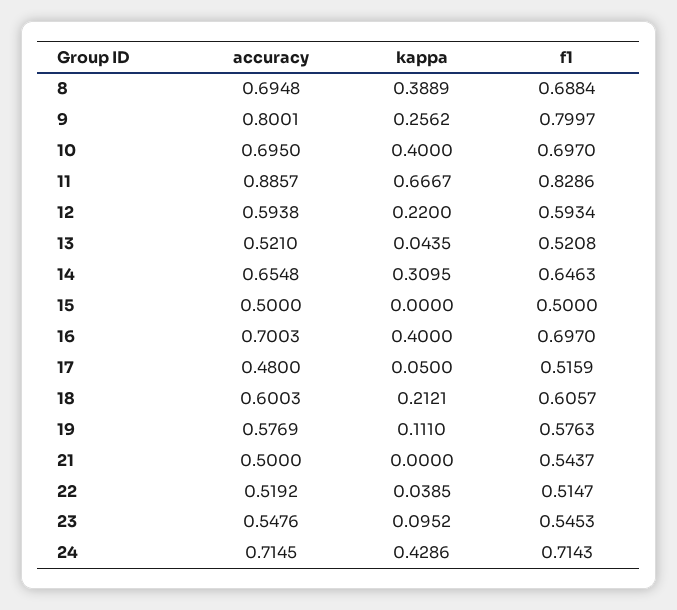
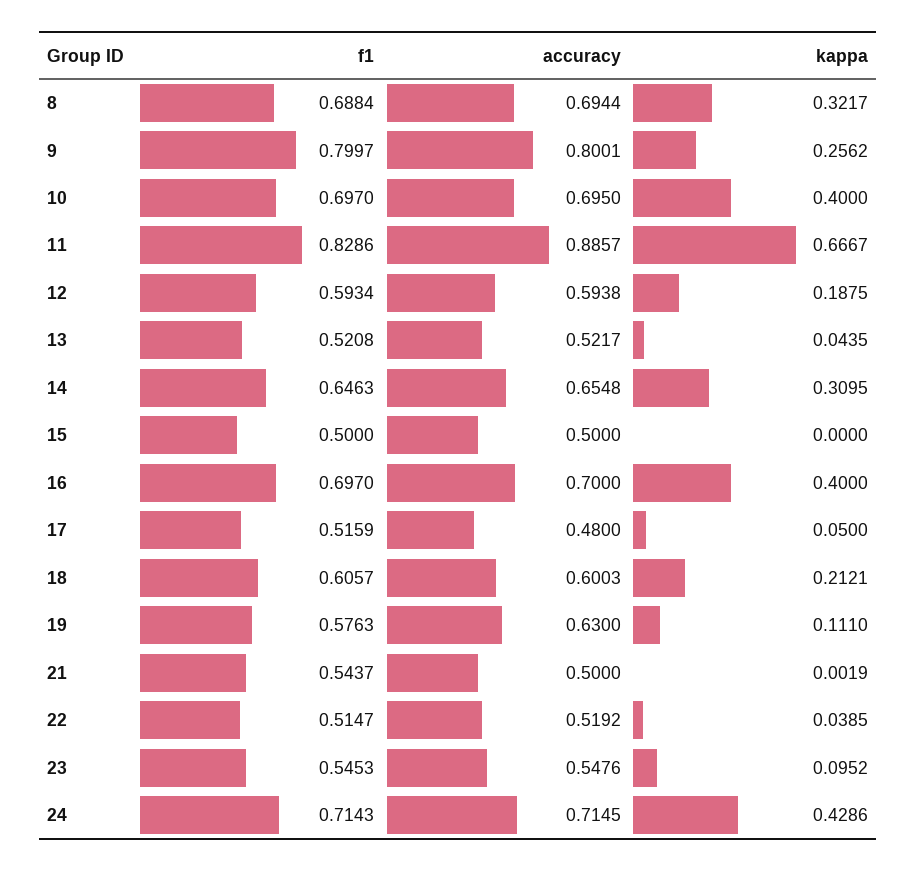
accuracy, 8: 0.6948 -> 0.6944
kappa, 8: 0.3889 -> 0.3217
kappa, 12: 0.22 -> 0.1875
accuracy, 13: 0.521 -> 0.5217
accuracy, 16: 0.7003 -> 0.7
accuracy, 19: 0.5769 -> 0.63
kappa, 21: 0 -> 0.0019

